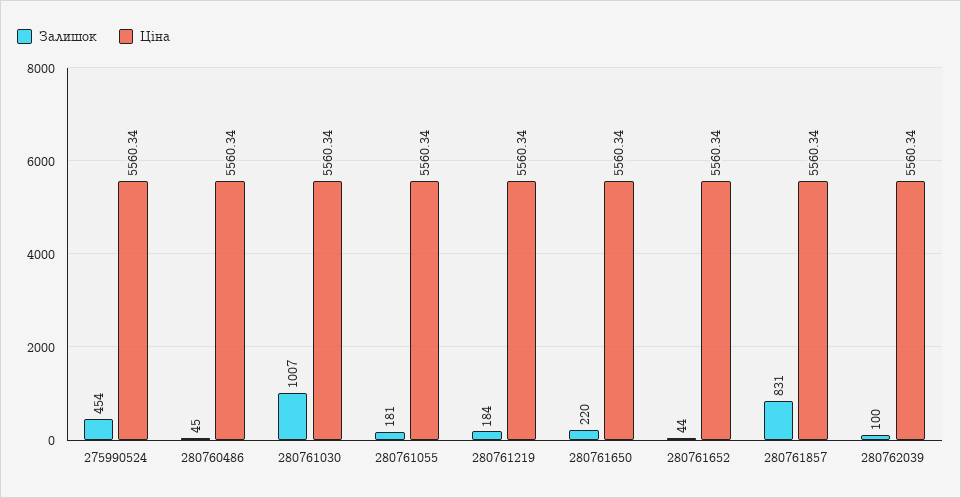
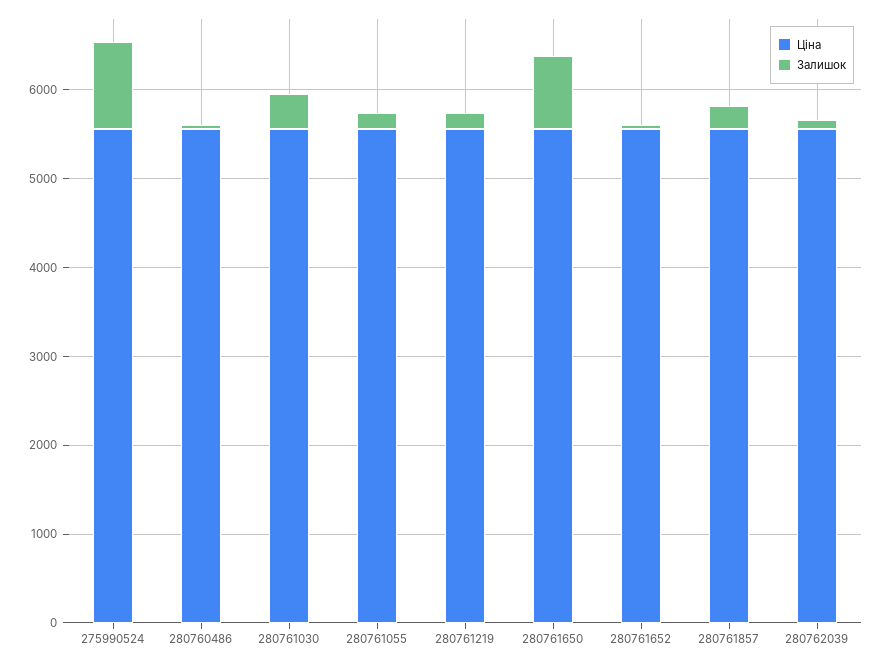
Залишок, 275990524: 454 -> 1000
Залишок, 280761030: 1007 -> 400
Залишок, 280761650: 220 -> 800
Залишок, 280761857: 831 -> 200

